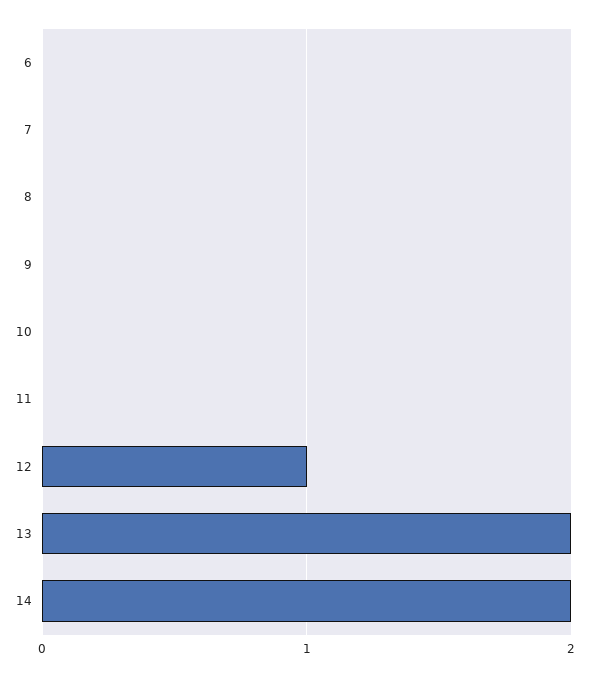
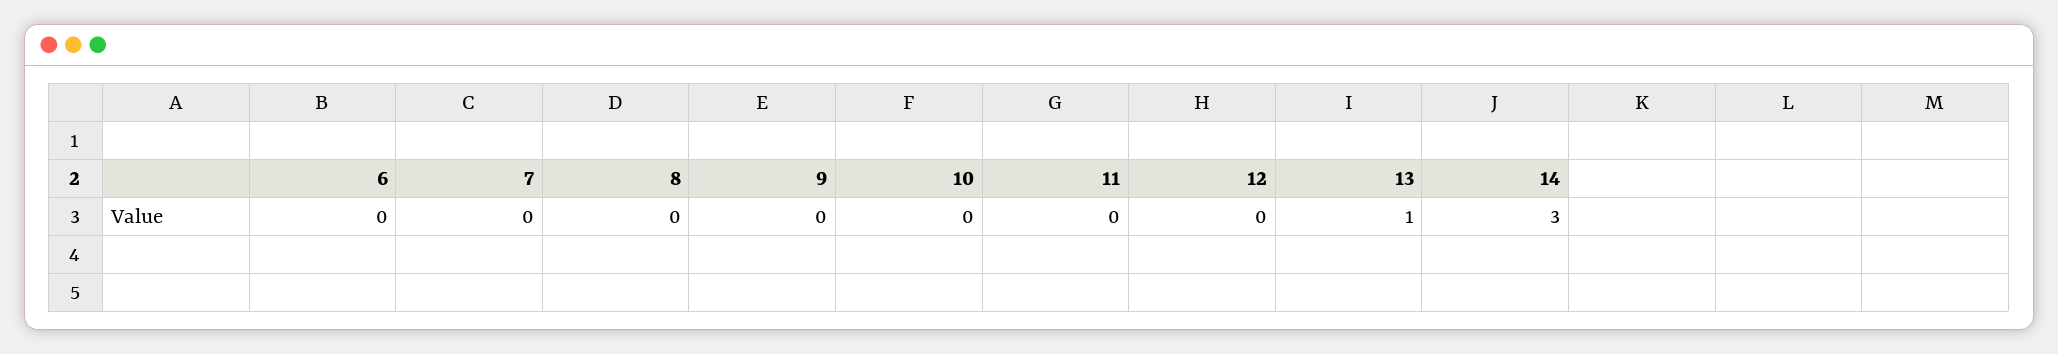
12: 1 -> 0
13: 2 -> 1
14: 2 -> 3

